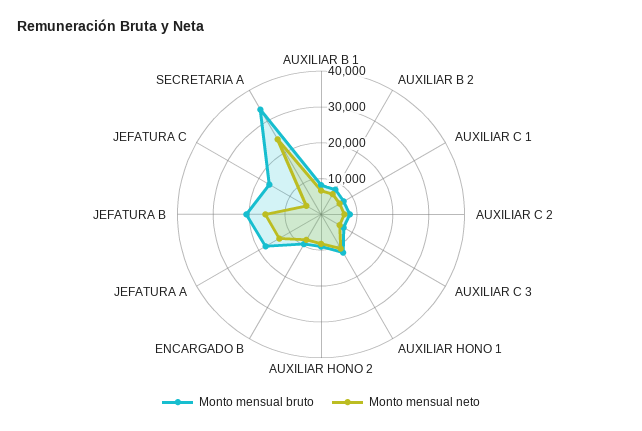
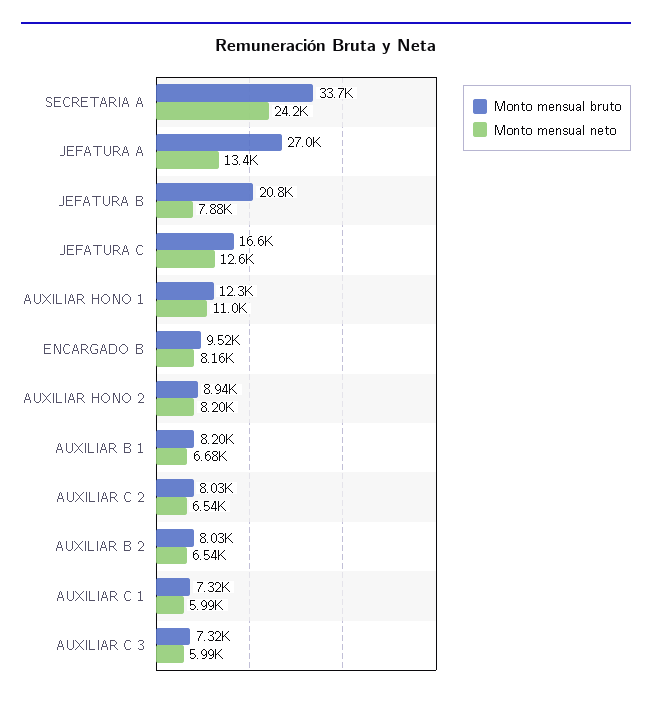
Monto mensual bruto, JEFATURA A: 17500 -> 27000
Monto mensual neto, JEFATURA B: 15000 -> 7880
Monto mensual neto, JEFATURA C: 5000 -> 12600

